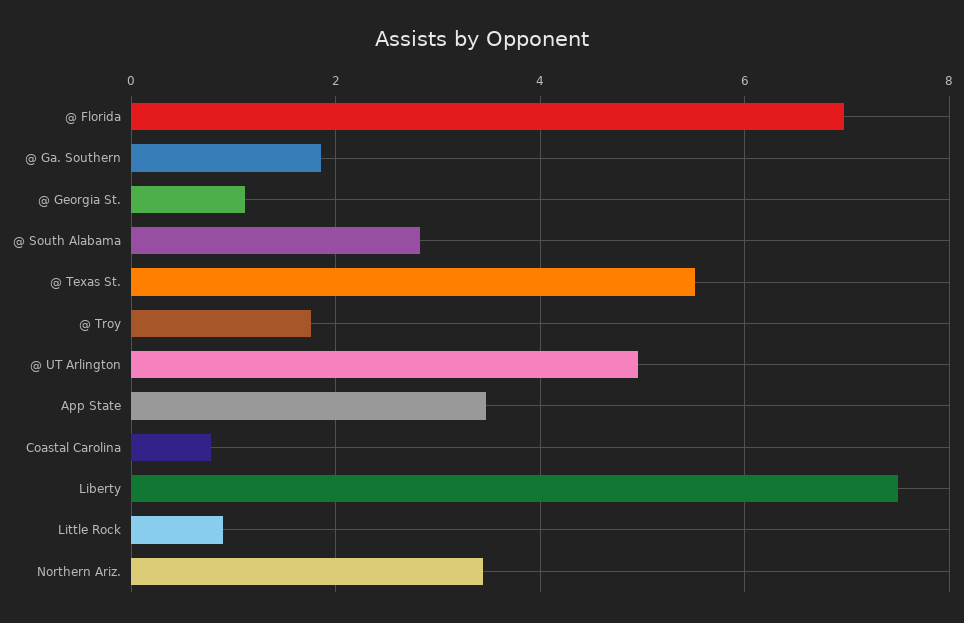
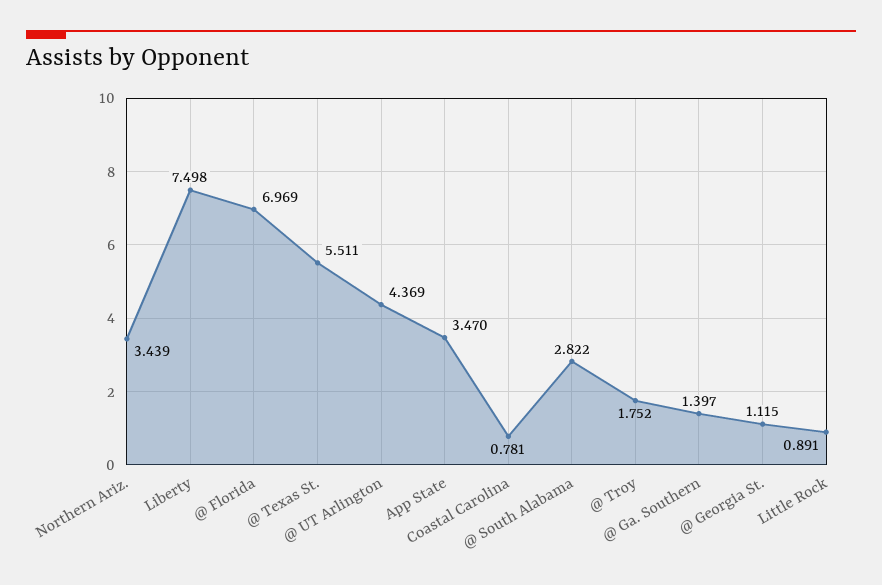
@ Ga. Southern: 1.8 -> 1.397
@ UT Arlington: 5 -> 4.369

